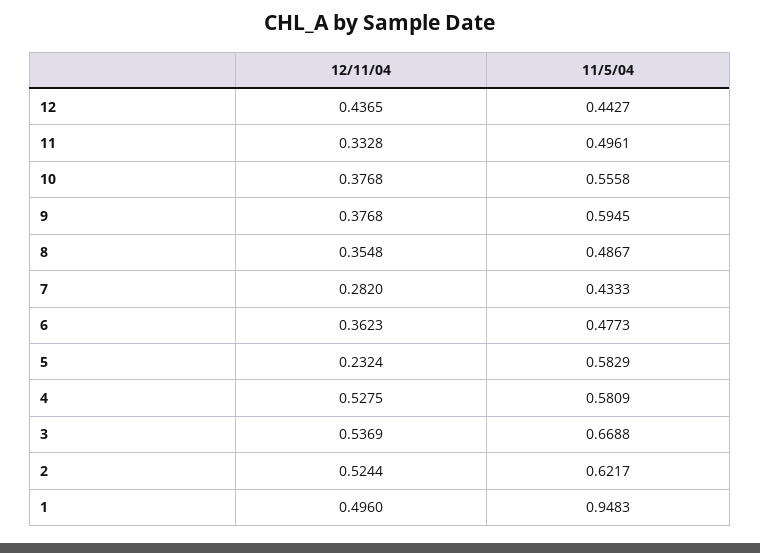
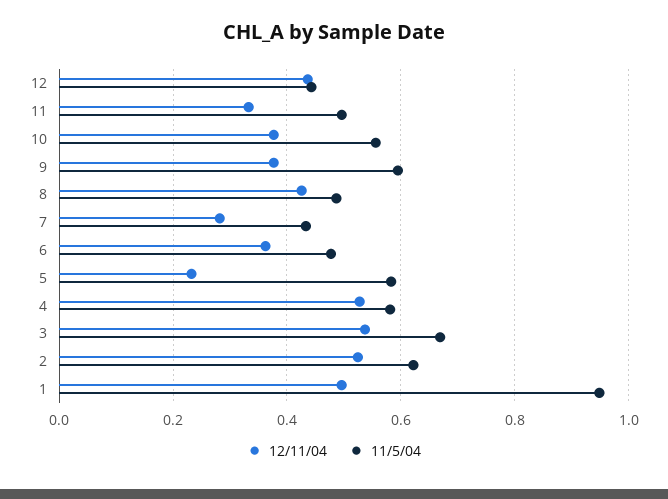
12/11/04, 8: 0.3548 -> 0.42

